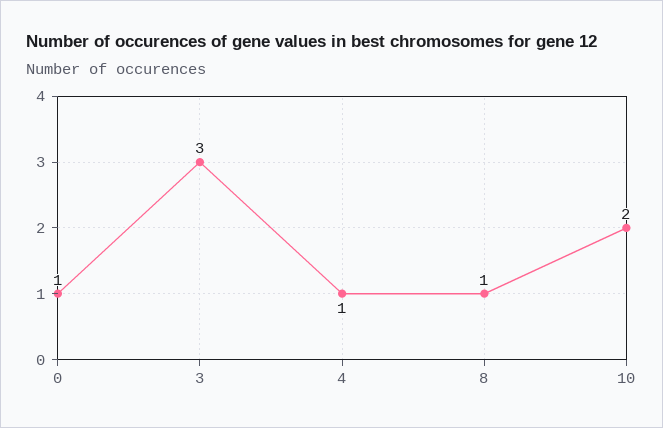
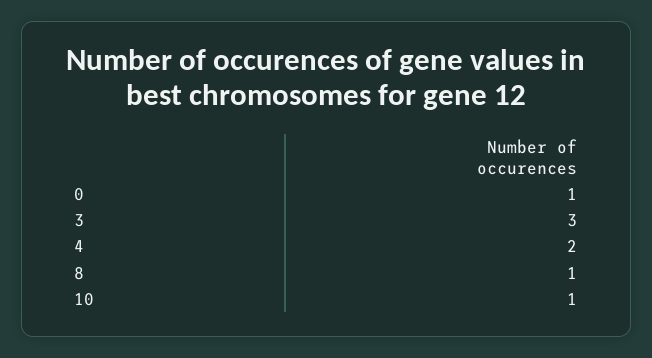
4: 1 -> 2
10: 2 -> 1

